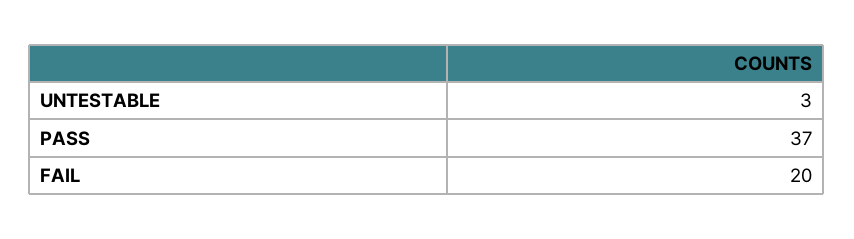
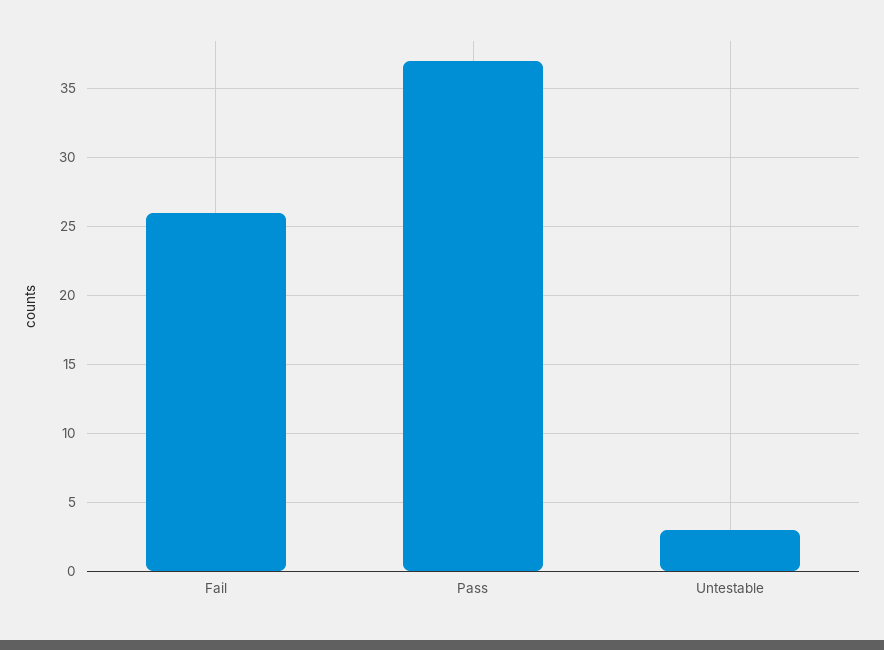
FAIL: 20 -> 26

